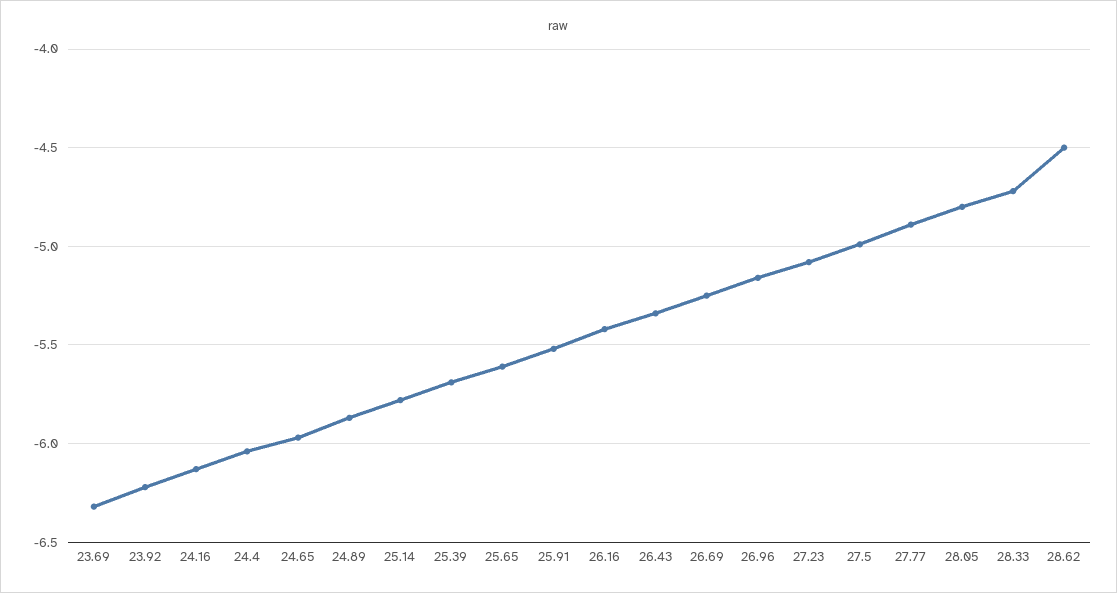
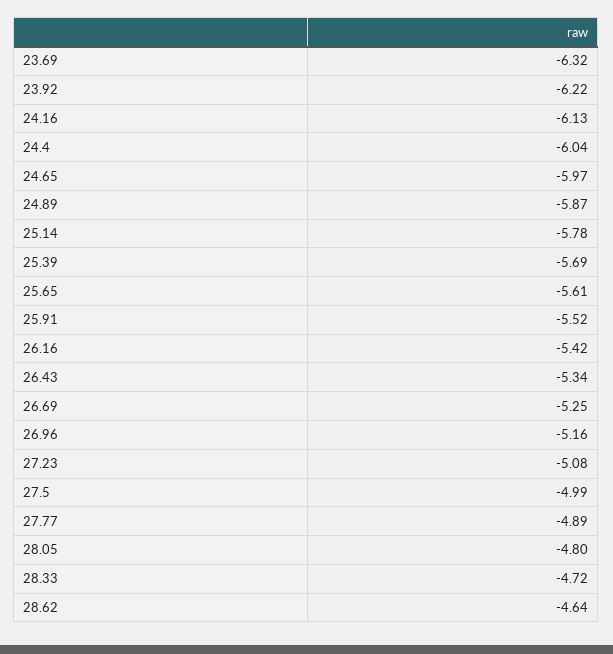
28.62: -4.5 -> -4.64

